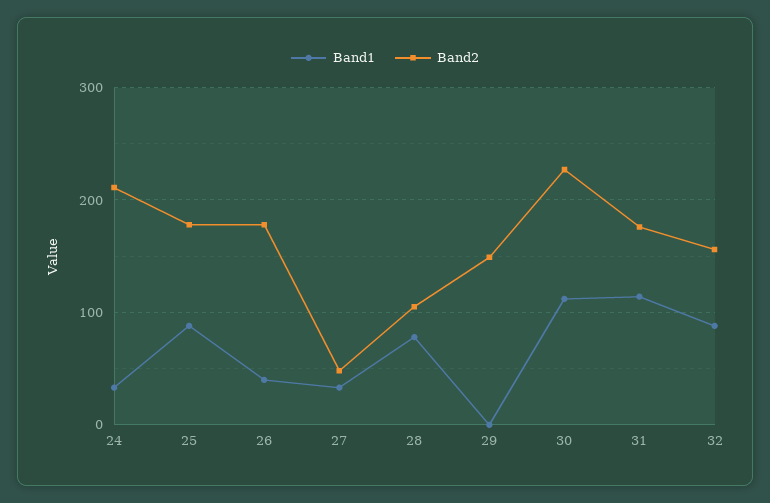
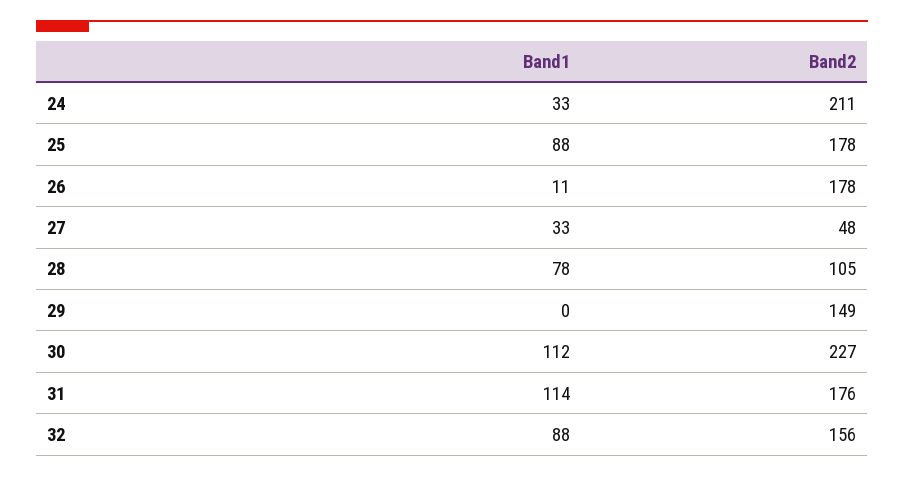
Band1, 26: 40 -> 11

